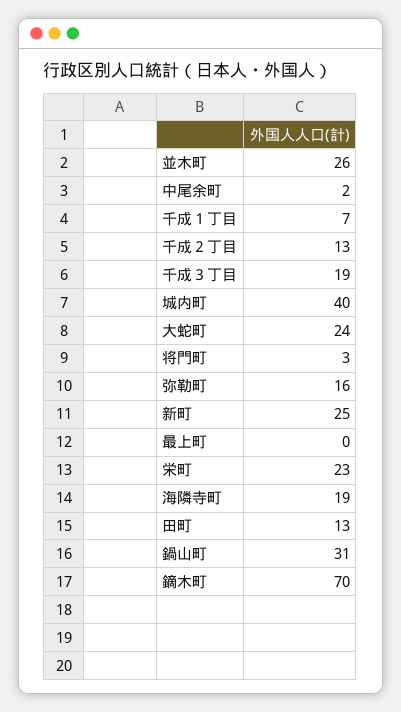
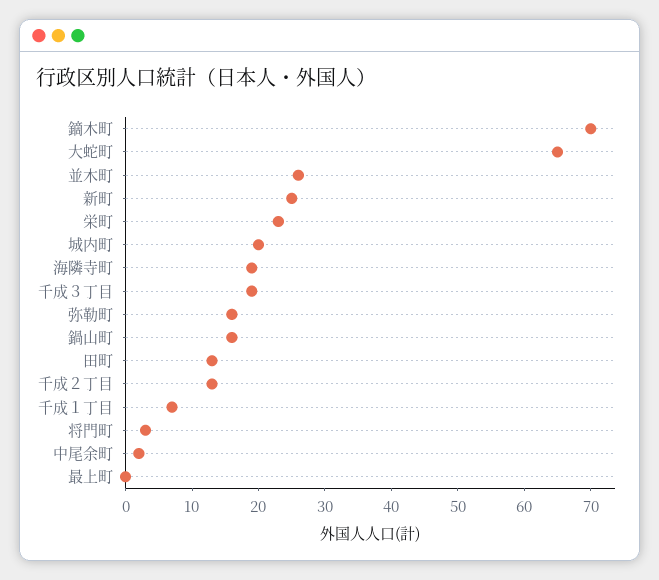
城内町: 40 -> 20
大蛇町: 24 -> 65
鍋山町: 31 -> 15

